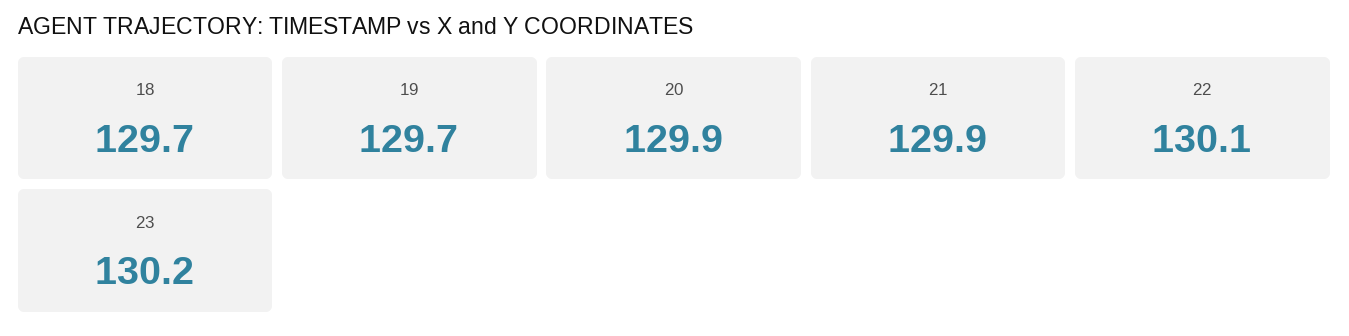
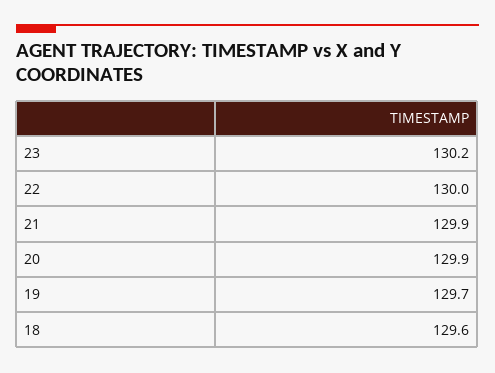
18: 129.7 -> 129.6
22: 130.1 -> 130

